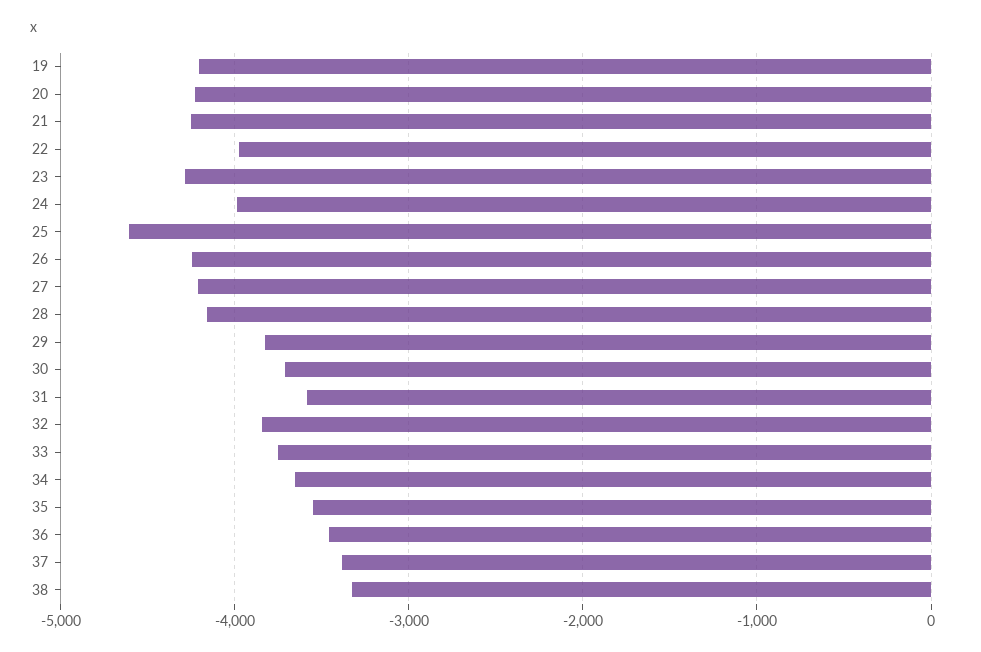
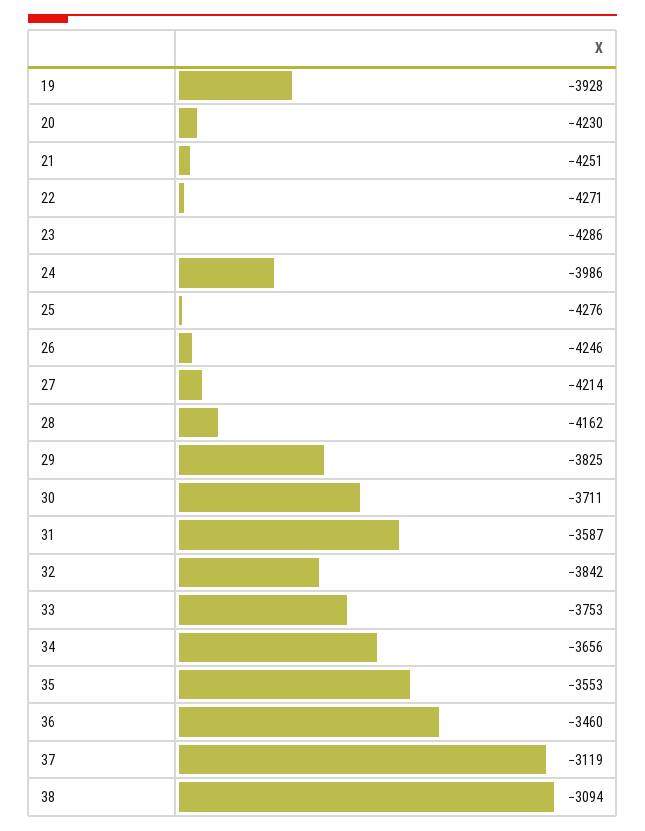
19: -4200 -> -3928
22: -4000 -> -4271
25: -4600 -> -4276
37: -3400 -> -3119
38: -3300 -> -3094

